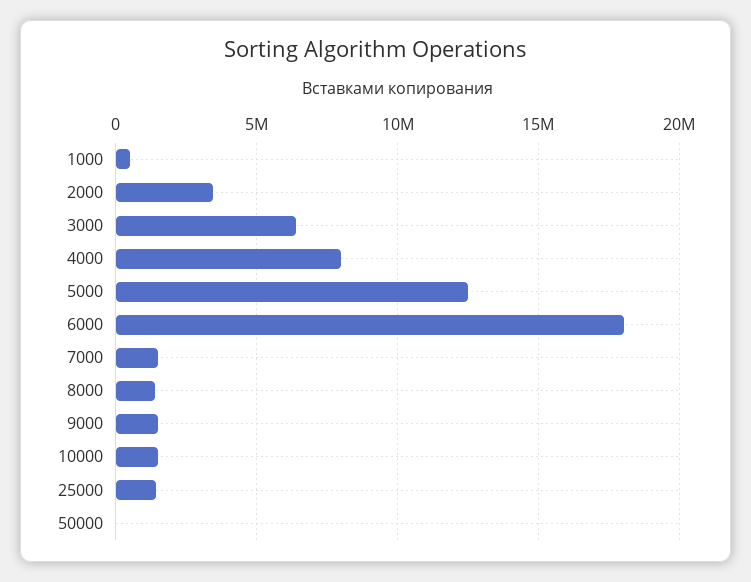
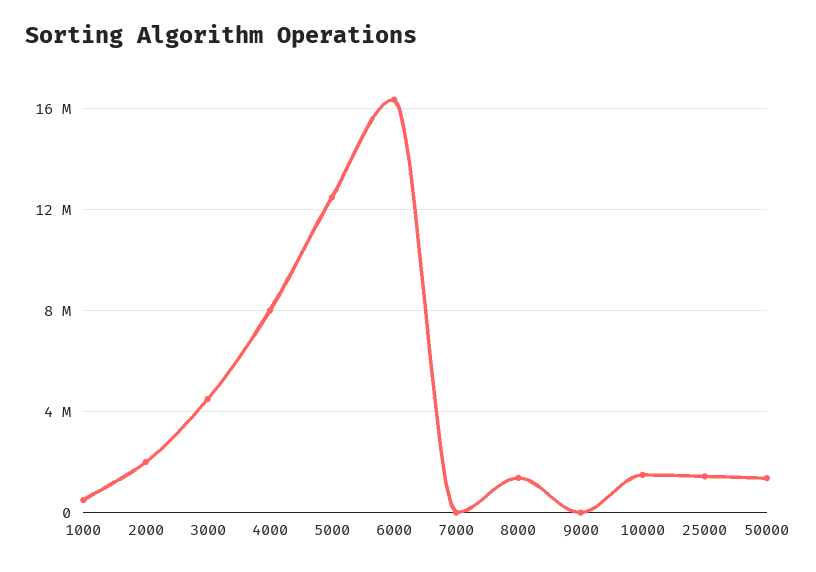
2000: 3500000 -> 2000000
3000: 6500000 -> 4500000
6000: 18000000 -> 16500000
7000: 1500000 -> 0
9000: 1500000 -> 0
50000: 0 -> 1500000

